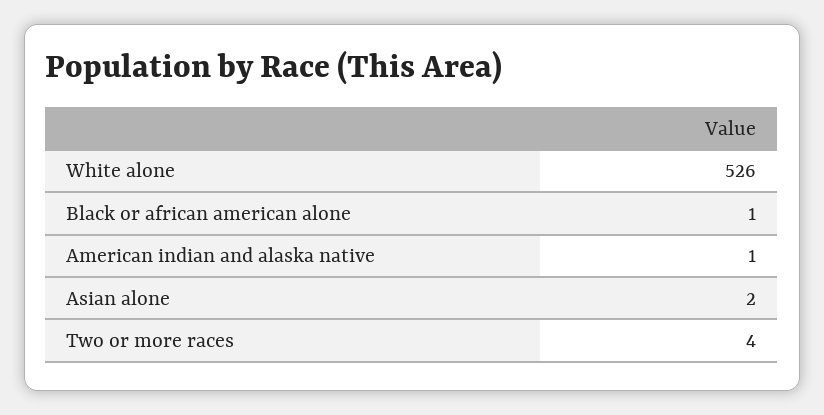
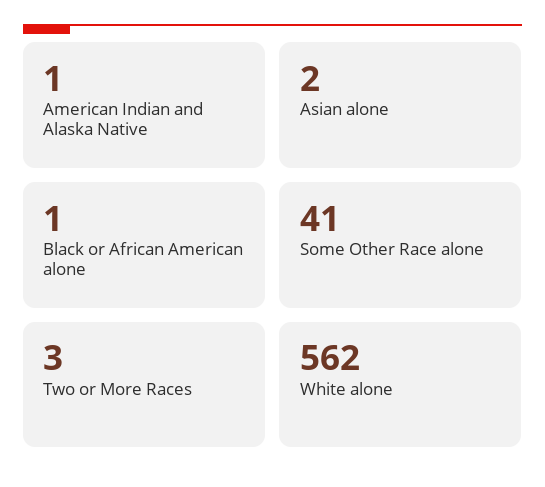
White alone: 526 -> 562
Two or more races: 4 -> 3
Some Other Race alone: none -> 41

